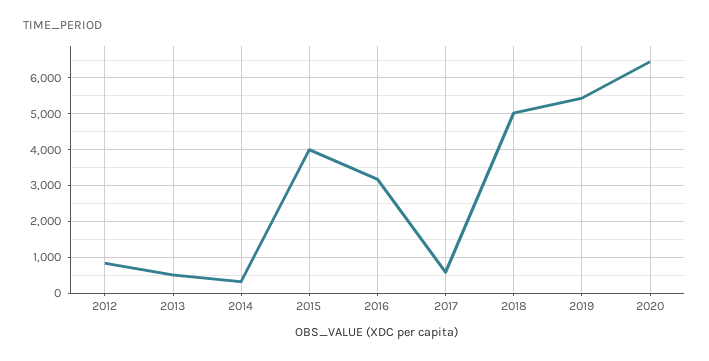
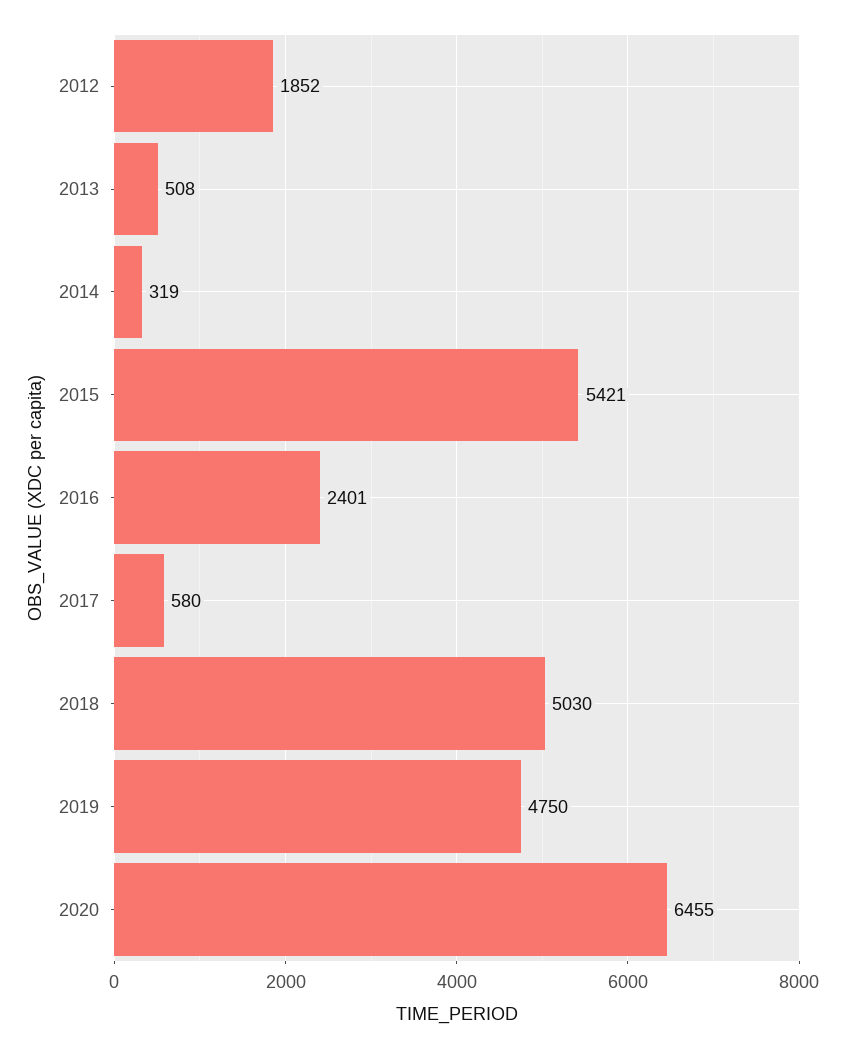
2012: 800 -> 1852
2015: 4000 -> 5421
2016: 3200 -> 2401
2019: 5400 -> 4750

